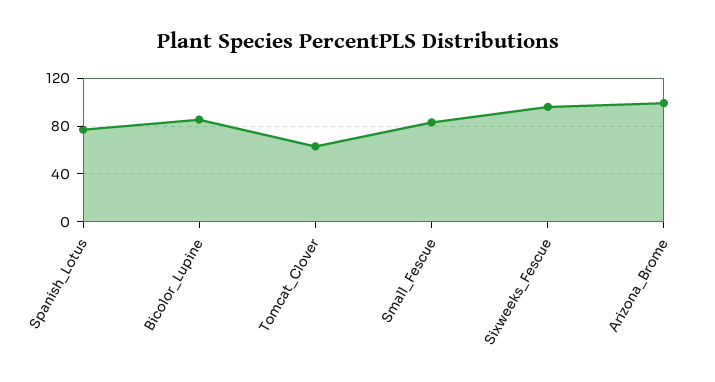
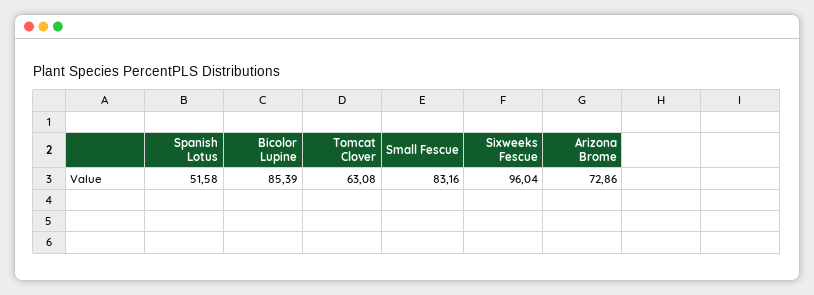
Spanish_Lotus: 80 -> 51.58
Arizona_Brome: 100 -> 72.86

